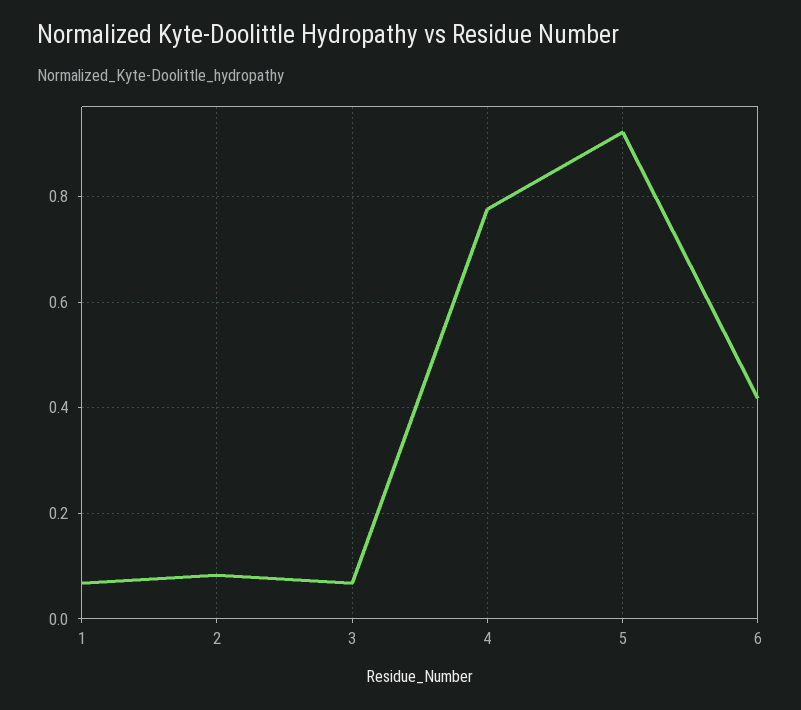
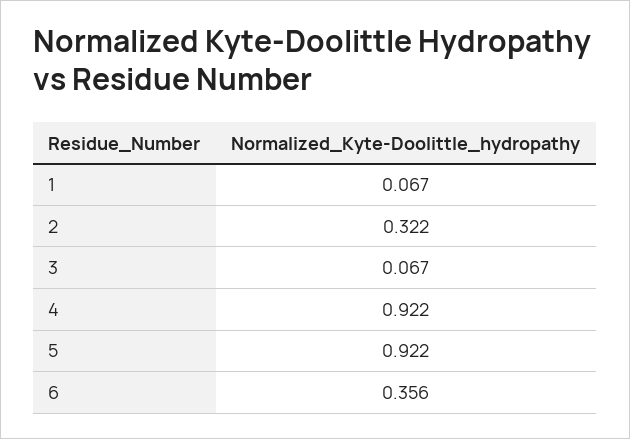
2: 0.08 -> 0.322
4: 0.78 -> 0.922
6: 0.42 -> 0.356

